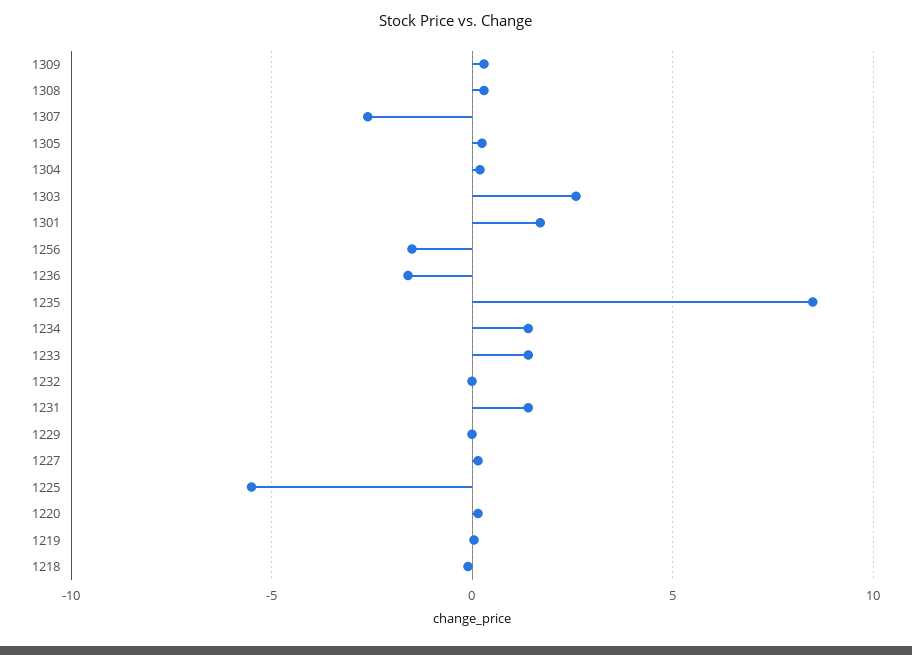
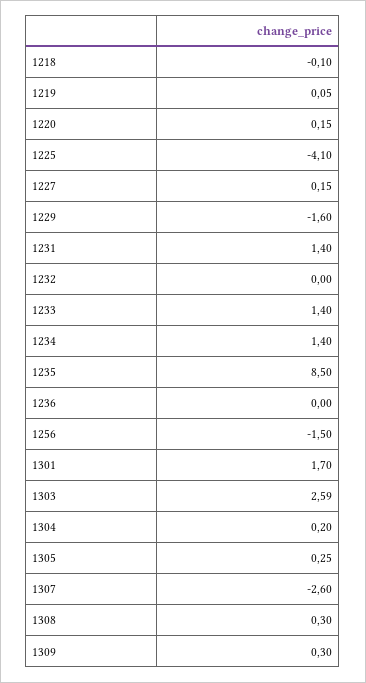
1236: -1.5 -> 0
1229: 0 -> -1.6
1225: -5.5 -> -4.1

